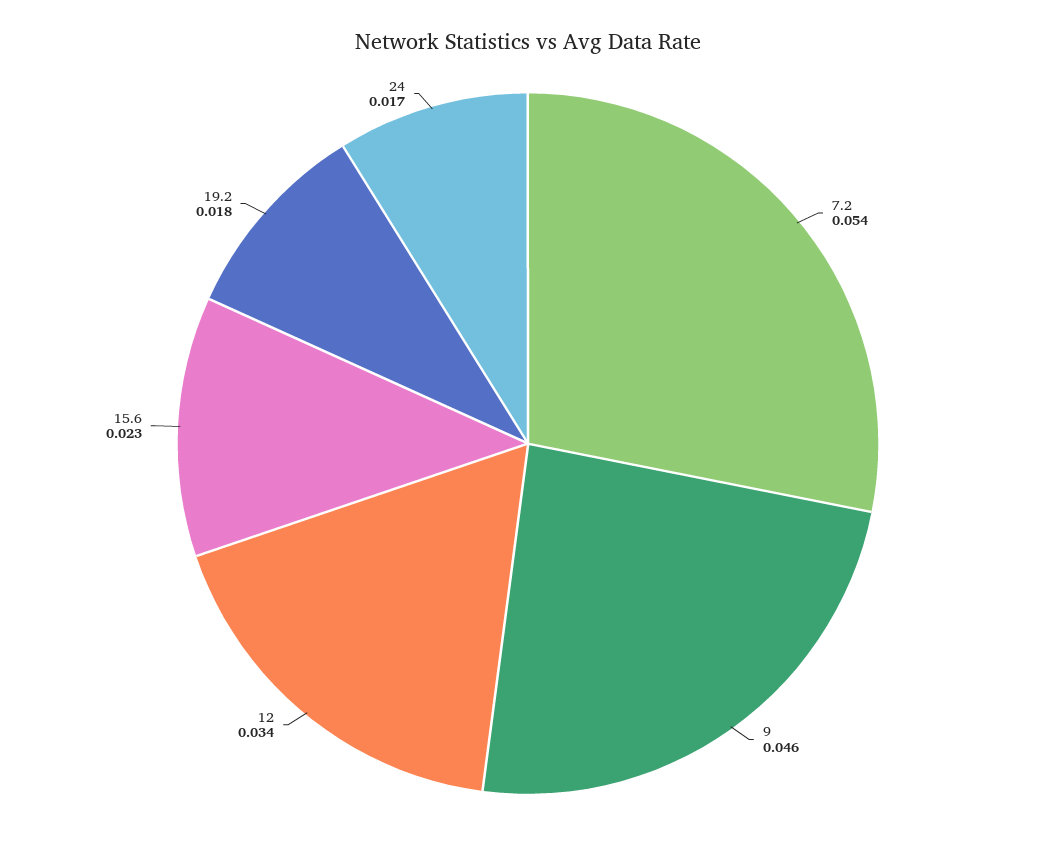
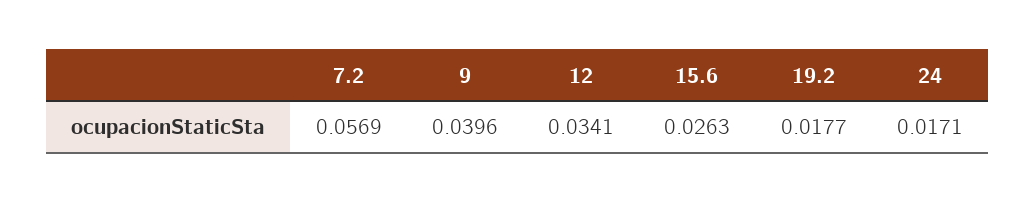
7.2: 0.054 -> 0.0569
9: 0.046 -> 0.0396
15.6: 0.023 -> 0.0263

